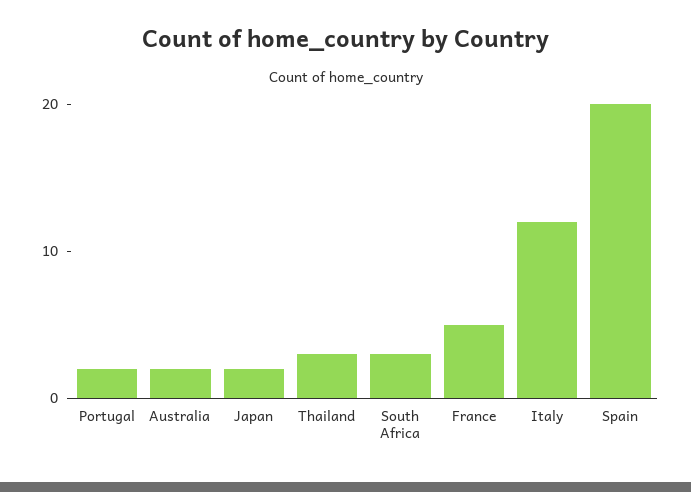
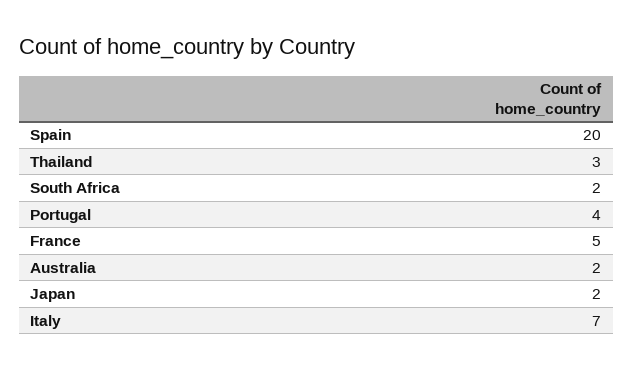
Portugal: 2 -> 4
South Africa: 3 -> 2
Italy: 12 -> 7

